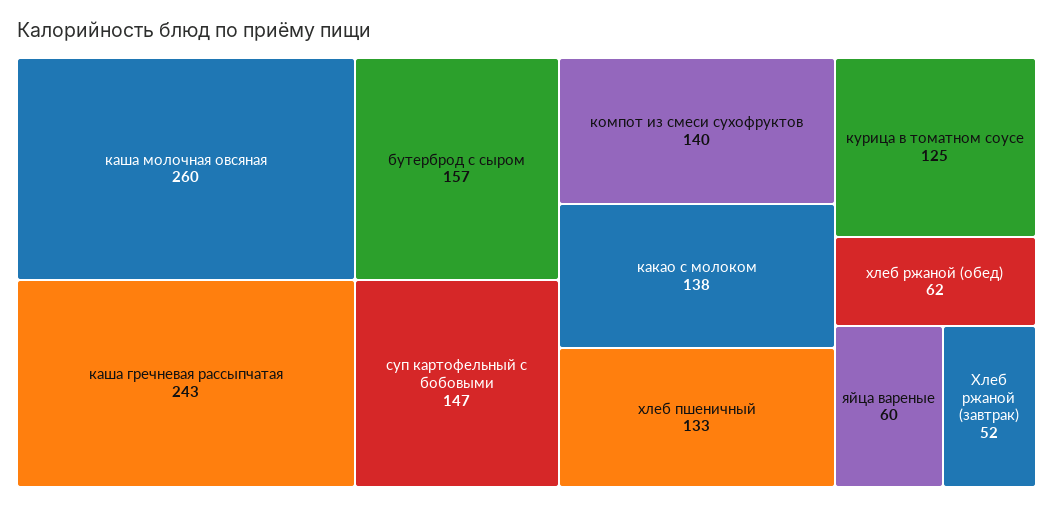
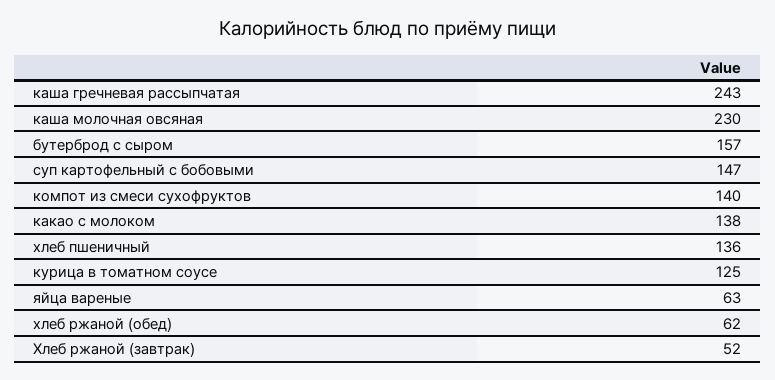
каша молочная овсяная: 260 -> 230
хлеб пшеничный: 133 -> 136
яйца вареные: 60 -> 63

